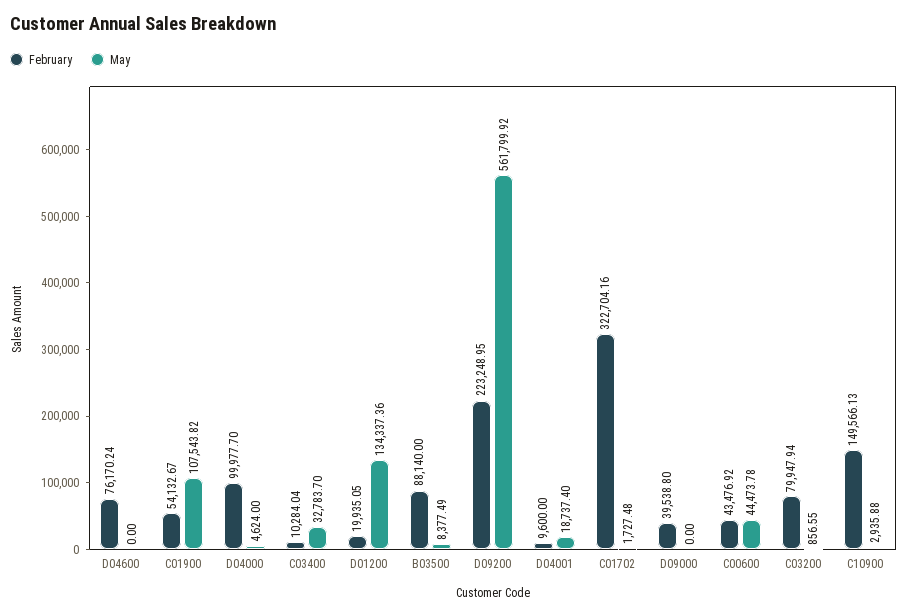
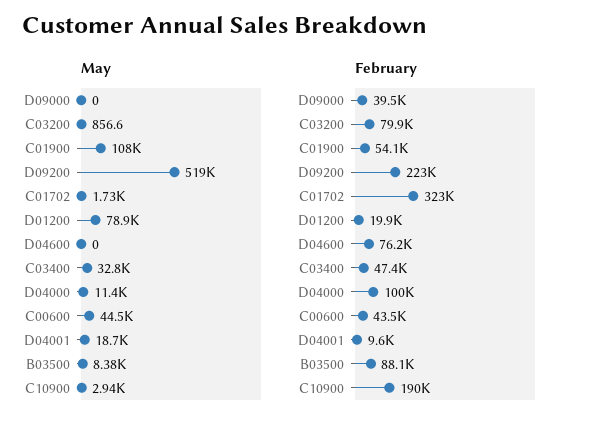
May, D04000: 4624 -> 11400
February, C03400: 10284.04 -> 47400
May, D01200: 134337.36 -> 78900
May, D09200: 561799.92 -> 519000
February, C10900: 149566.13 -> 190000

